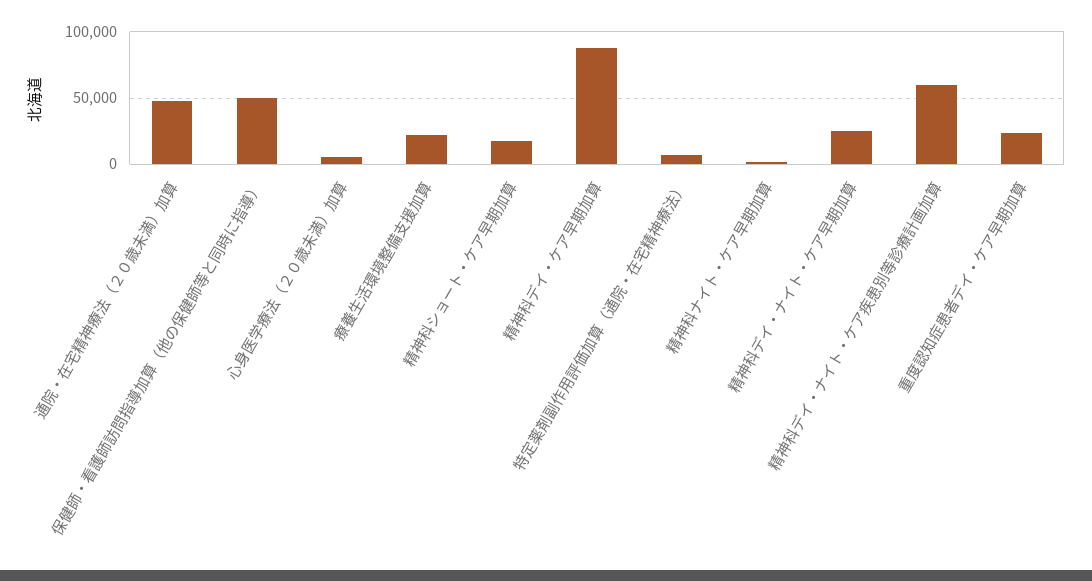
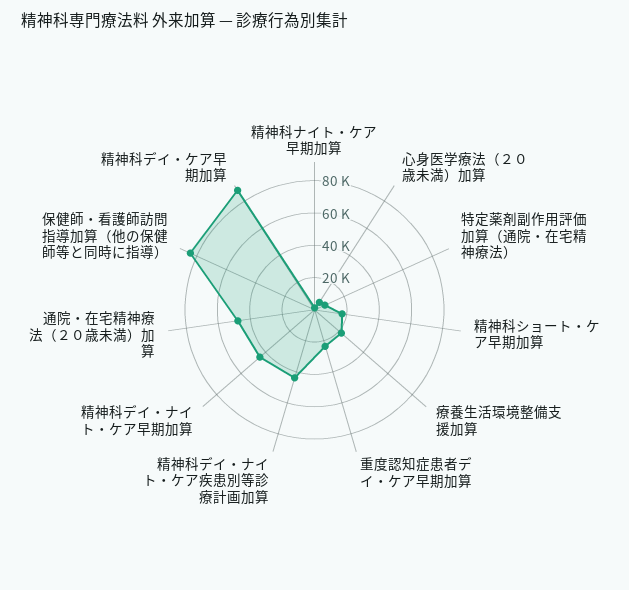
保健師・看護師訪問指導加算（他の保健師等と同時に指導）: 50000 -> 85000
精神科デイ・ナイト・ケア早期加算: 25000 -> 45000
精神科デイ・ナイト・ケア疾患別等診療計画加算: 60000 -> 45000

